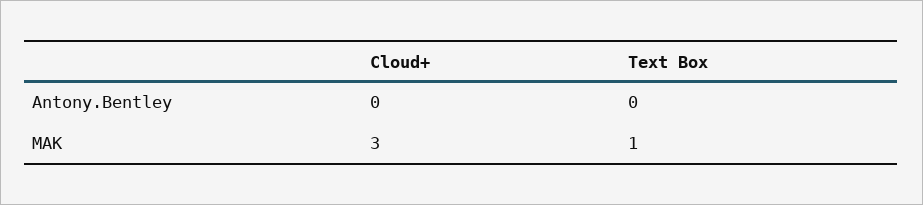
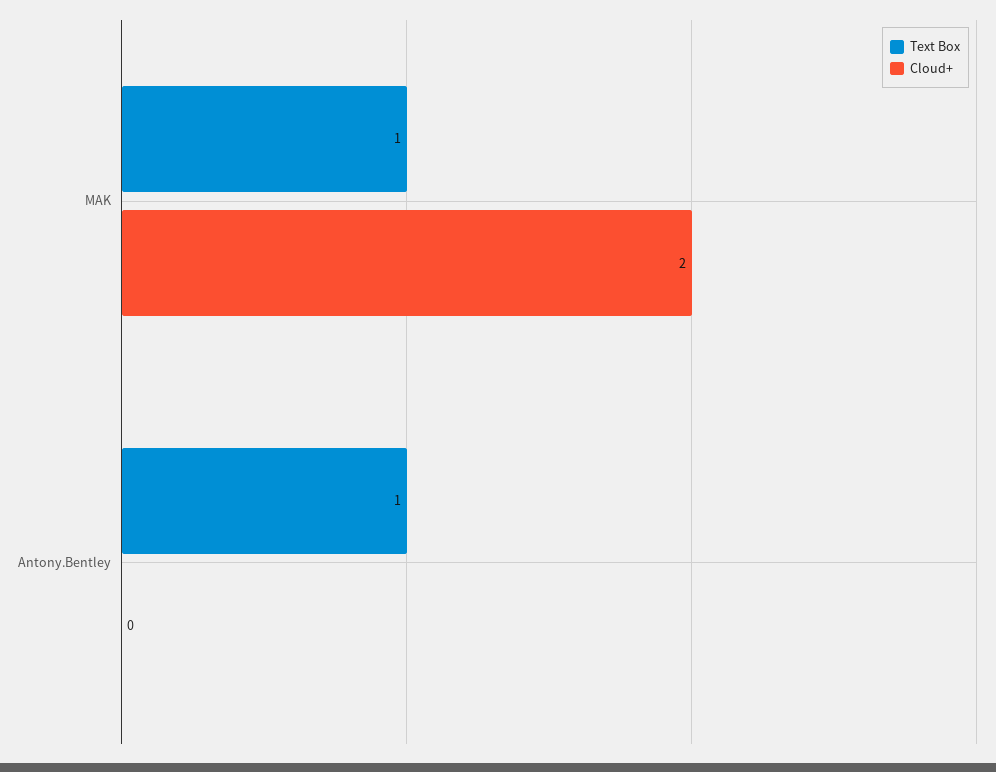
Text Box, Antony.Bentley: 0 -> 1
Cloud+, MAK: 3 -> 2

